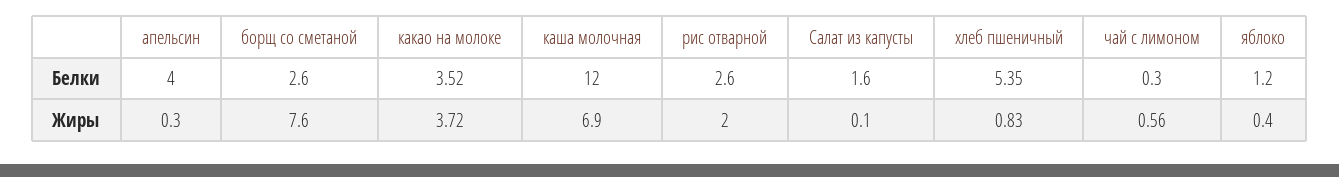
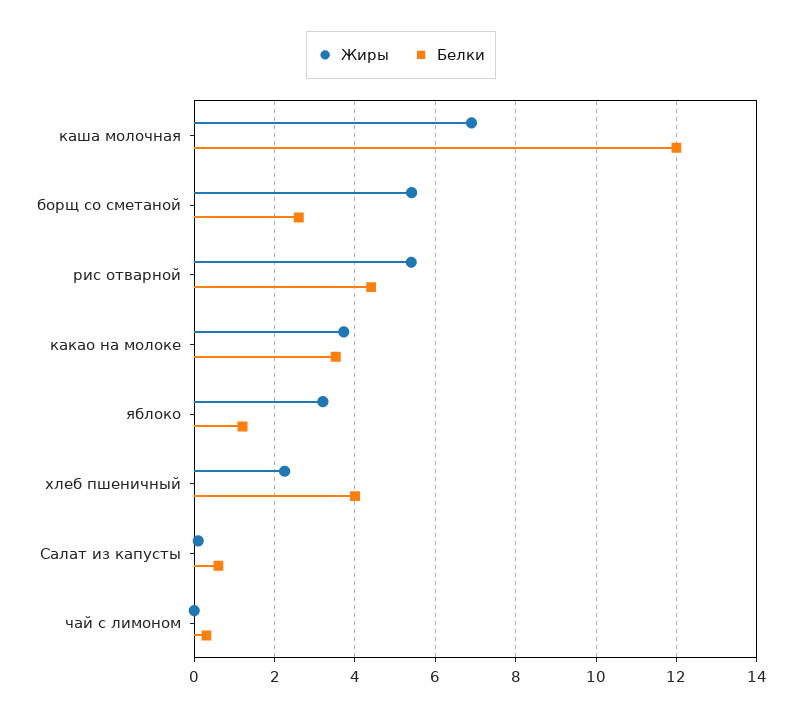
Белки, апельсин: 4 -> none
Белки, рис отварной: 2.6 -> 4.4
Белки, Салат из капусты: 1.6 -> 0.6
Белки, хлеб пшеничный: 5.35 -> 4
Жиры, апельсин: 0.3 -> none
Жиры, борщ со сметаной: 7.6 -> 5.4
Жиры, рис отварной: 2 -> 5.4
Жиры, хлеб пшеничный: 0.83 -> 2.2
Жиры, чай с лимоном: 0.56 -> 0
Жиры, яблоко: 0.4 -> 3.2

